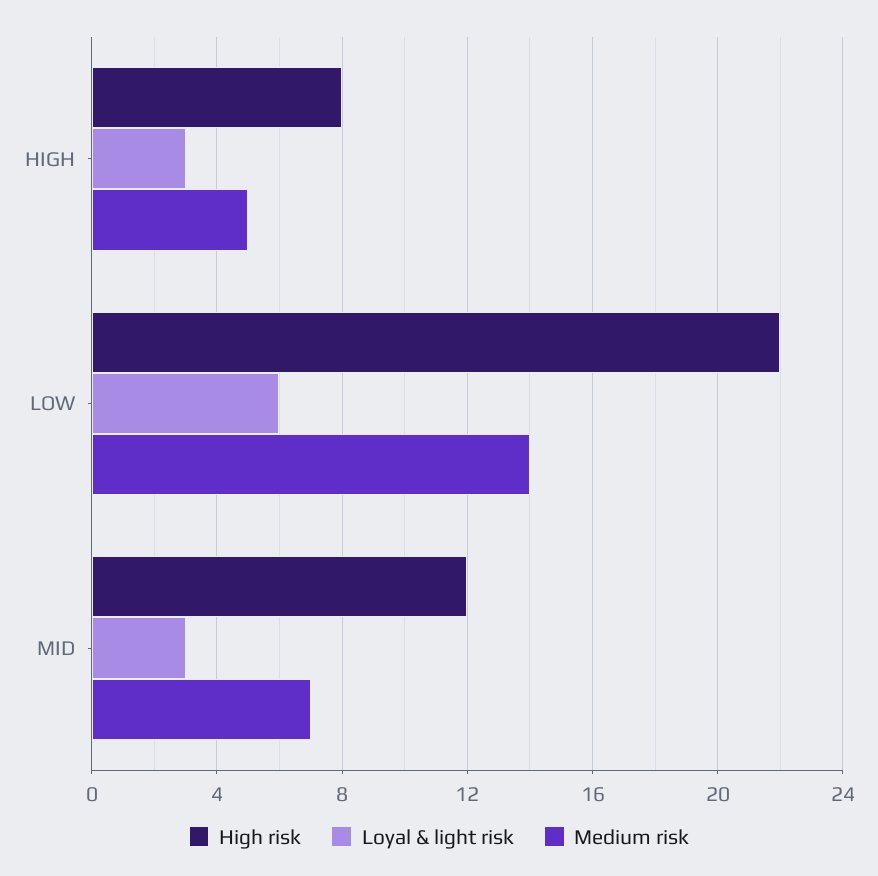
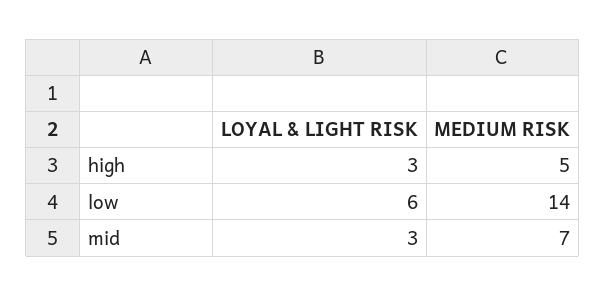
High risk, HIGH: 8 -> none
High risk, LOW: 22 -> none
High risk, MID: 12 -> none

